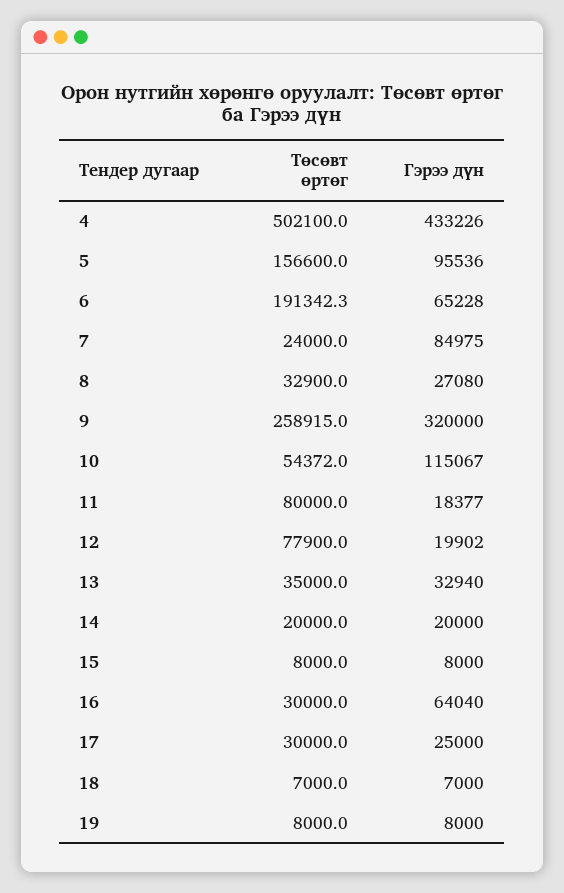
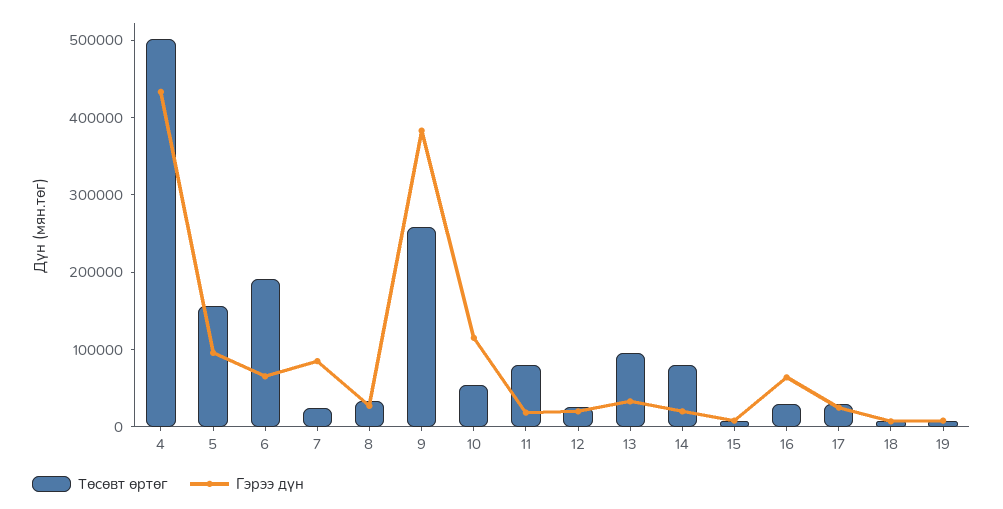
Гэрээ дүн, 9: 320000 -> 380000
Төсөвт өртөг, 12: 77900 -> 20000
Төсөвт өртөг, 13: 35000 -> 100000
Төсөвт өртөг, 14: 20000 -> 80000

